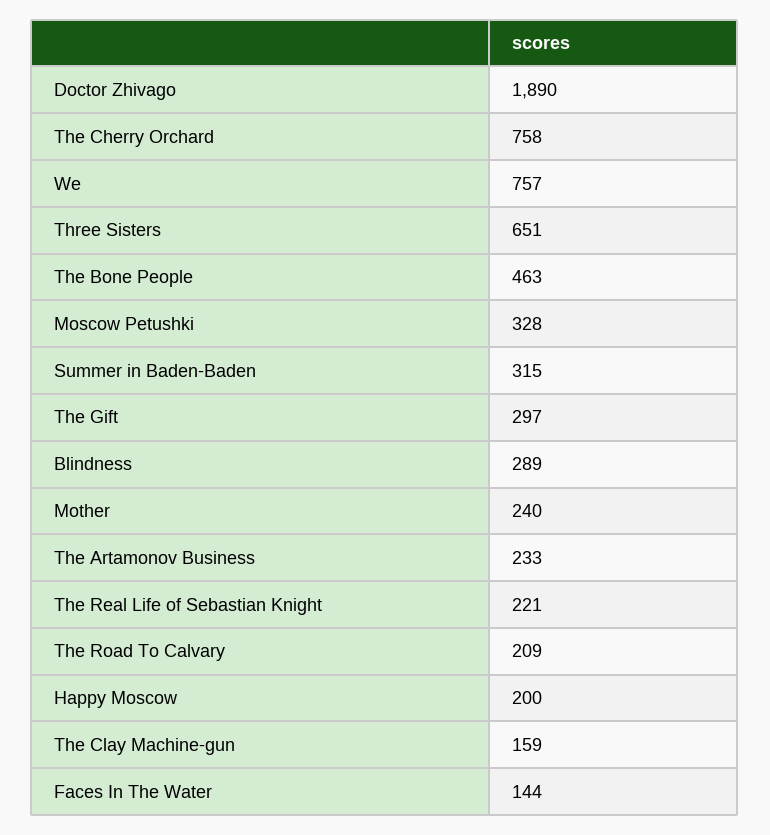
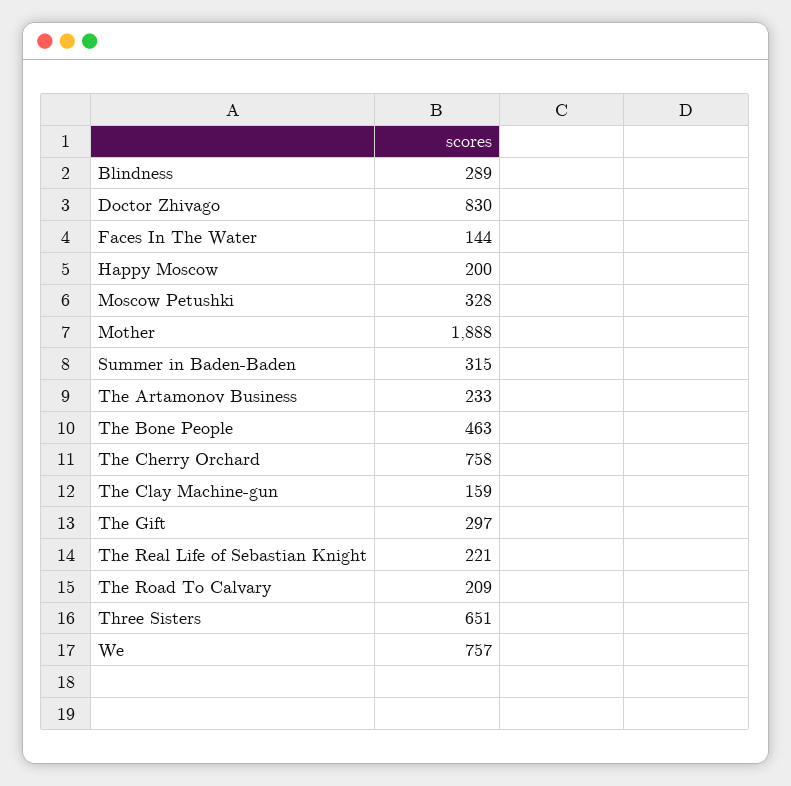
Doctor Zhivago: 1890 -> 830
Mother: 240 -> 1888

